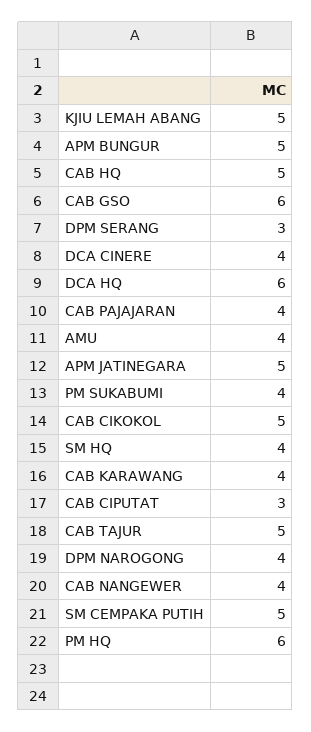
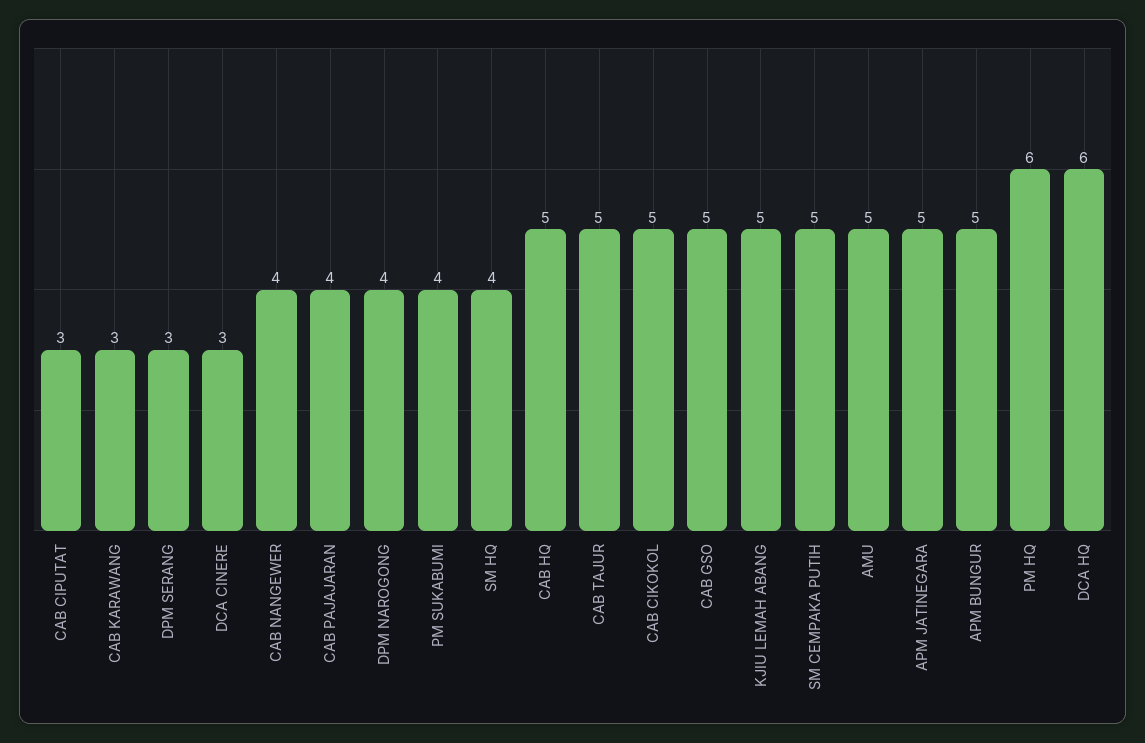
CAB GSO: 6 -> 5
DCA CINERE: 4 -> 3
AMU: 4 -> 5
CAB KARAWANG: 4 -> 3

